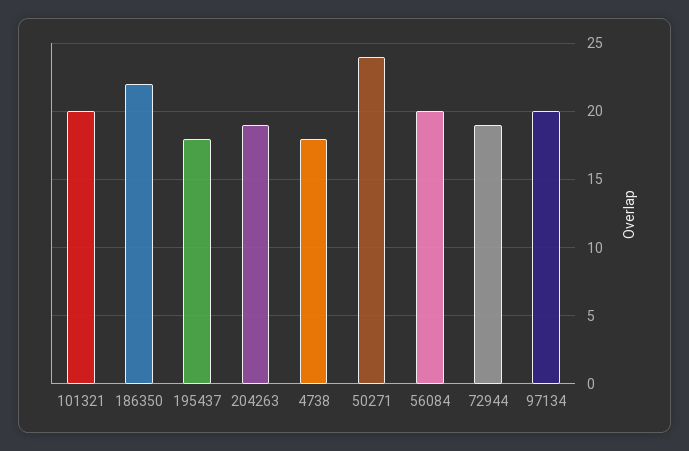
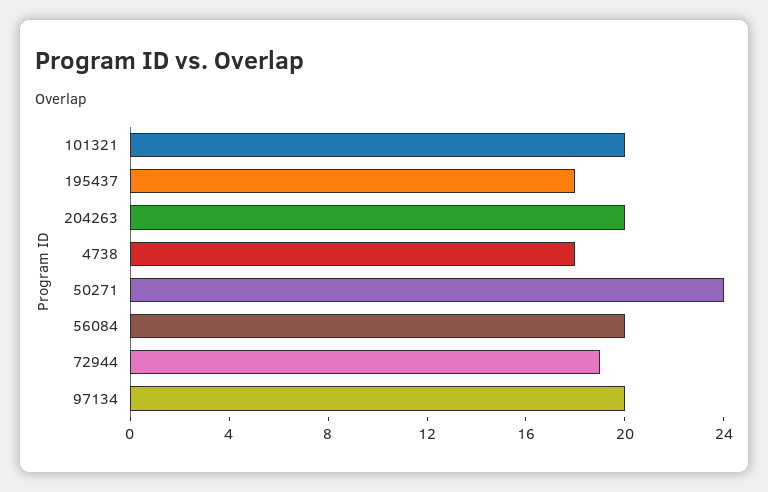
186350: 22 -> none
204263: 19 -> 20

